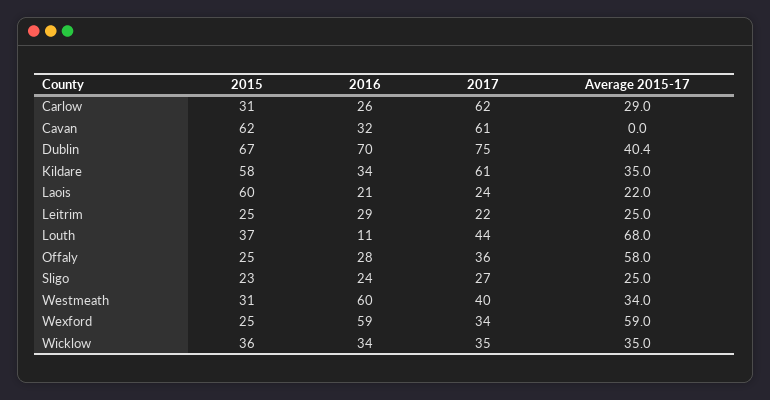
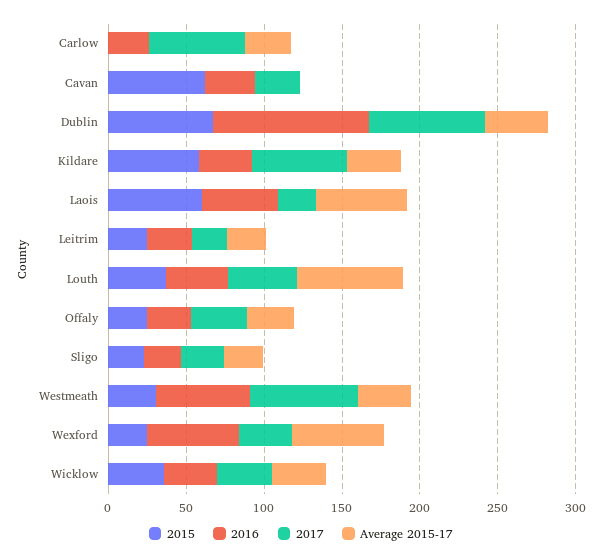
2015, Carlow: 31 -> 0
2017, Cavan: 61 -> 30
2016, Dublin: 70 -> 100
2016, Laois: 21 -> 50
Average 2015-17, Laois: 22 -> 60
2016, Louth: 11 -> 40
Average 2015-17, Offaly: 58 -> 30
2017, Westmeath: 40 -> 70

